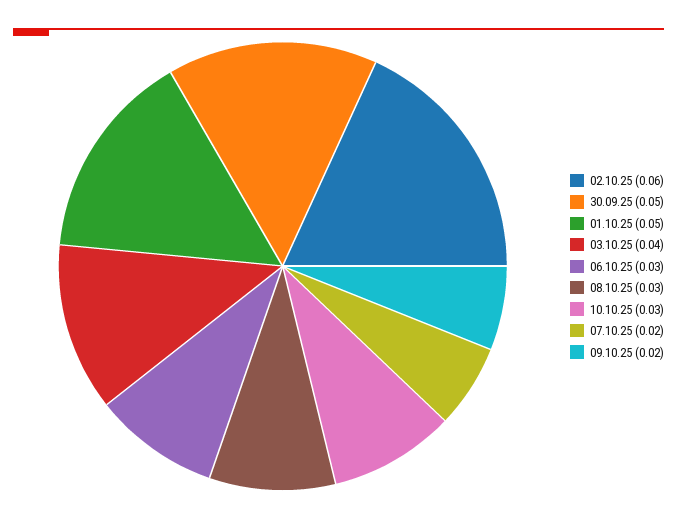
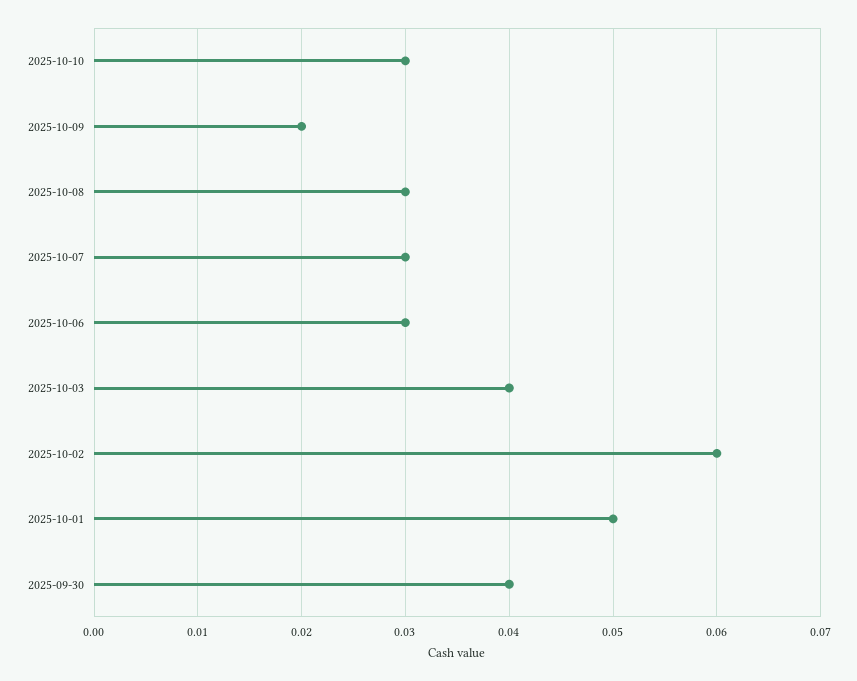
30.09.25: 0.05 -> 0.04
07.10.25: 0.02 -> 0.03

